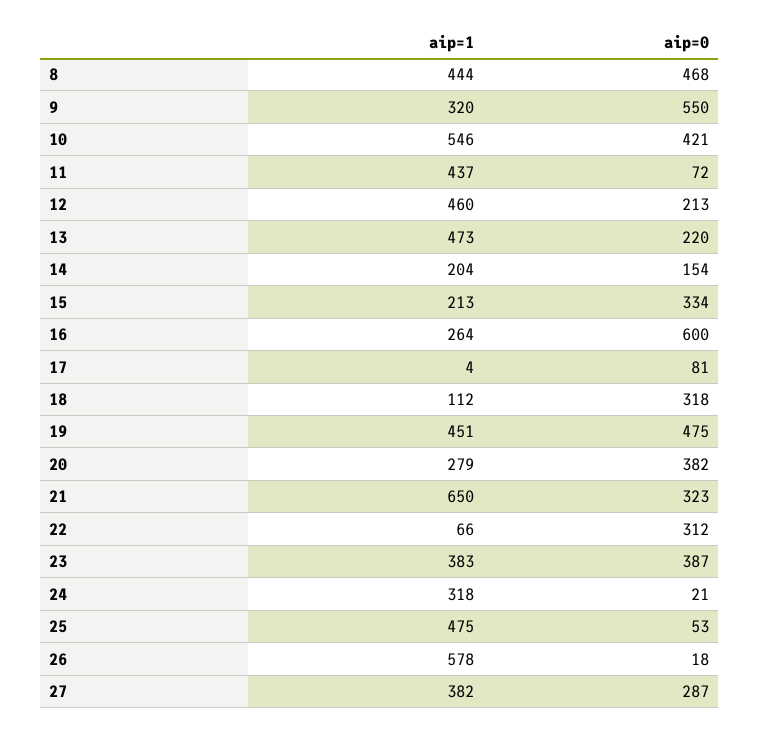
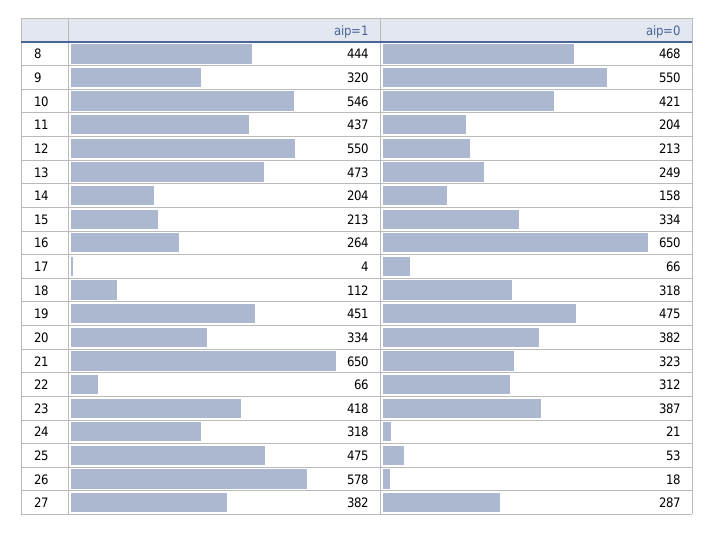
aip=0, 11: 72 -> 204
aip=1, 12: 460 -> 550
aip=0, 13: 220 -> 249
aip=0, 14: 154 -> 158
aip=0, 16: 600 -> 650
aip=0, 17: 81 -> 66
aip=1, 20: 279 -> 334
aip=1, 23: 383 -> 418

